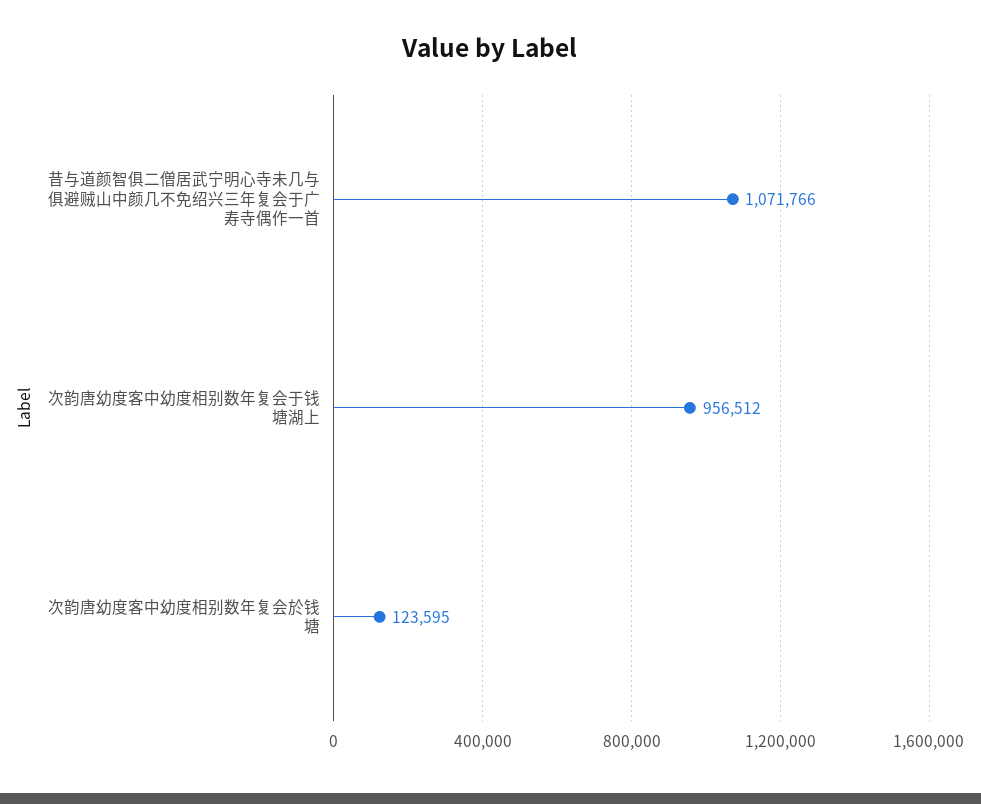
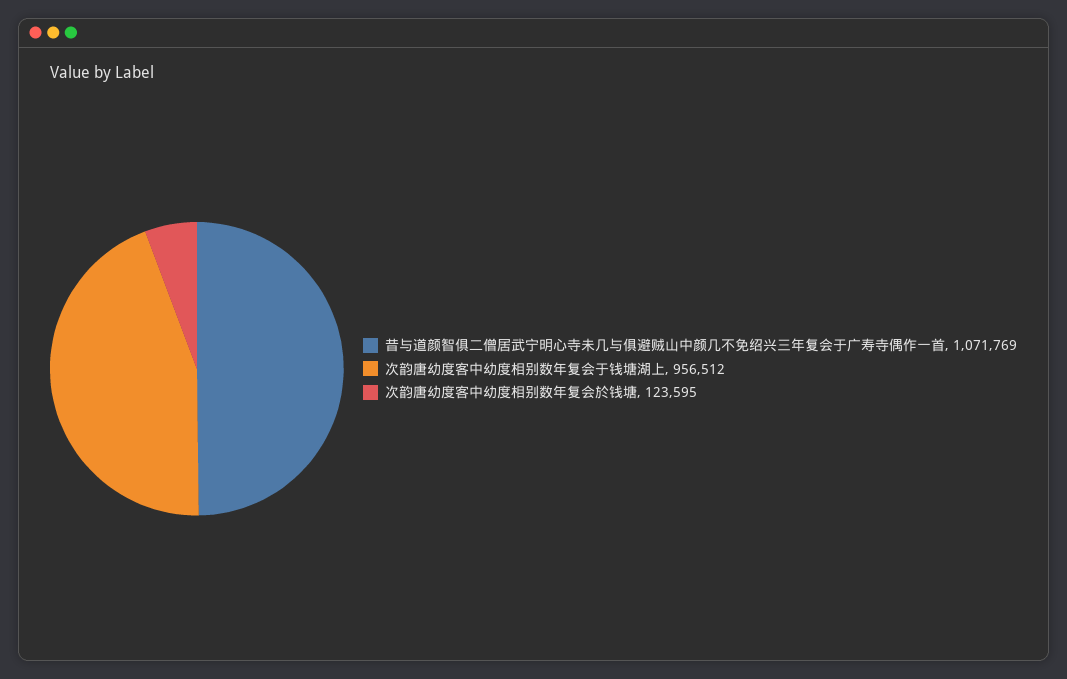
昔与道颜智俱二僧居武宁明心寺未几与俱避贼山中颜几不免绍兴三年复会于广寿寺偶作一首: 1071766 -> 1071769

